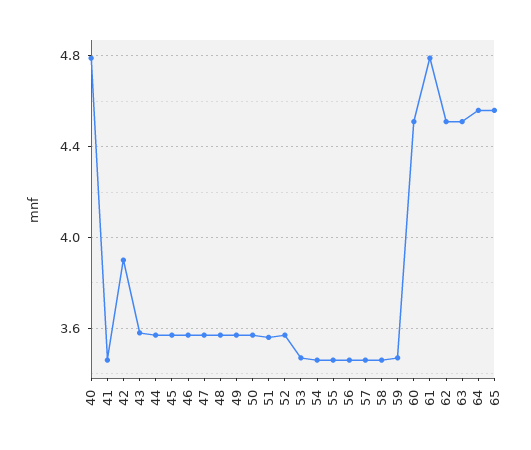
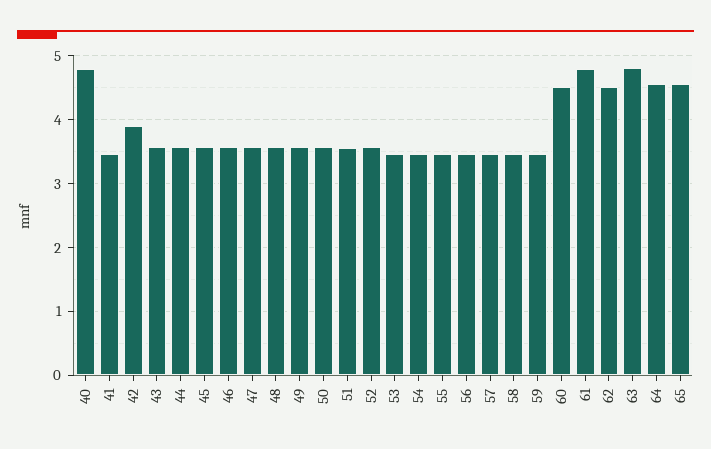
63: 4.5 -> 4.8

